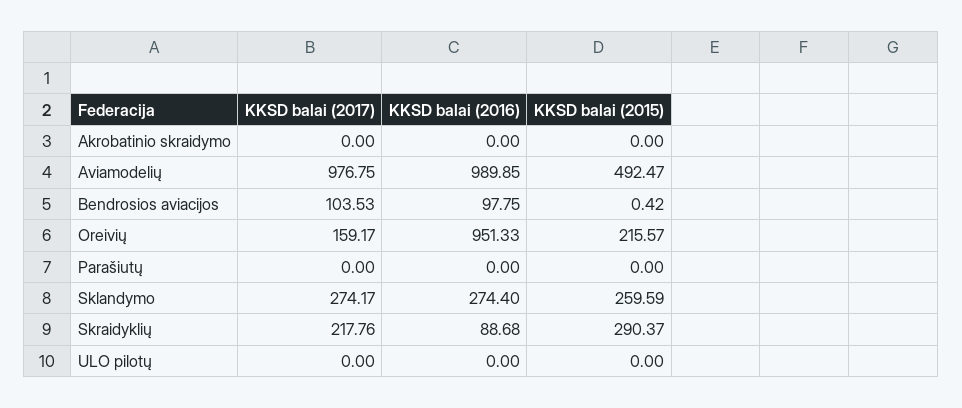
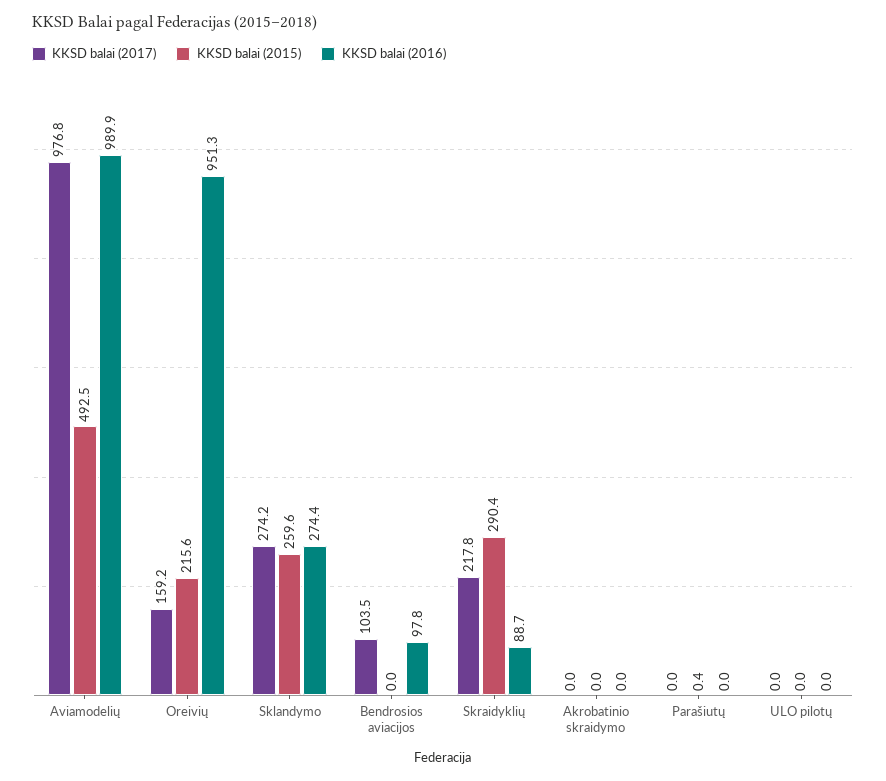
KKSD balai (2015), Bendrosios aviacijos: 0.42 -> 0
KKSD balai (2015), Parašiutų: 0 -> 0.4

